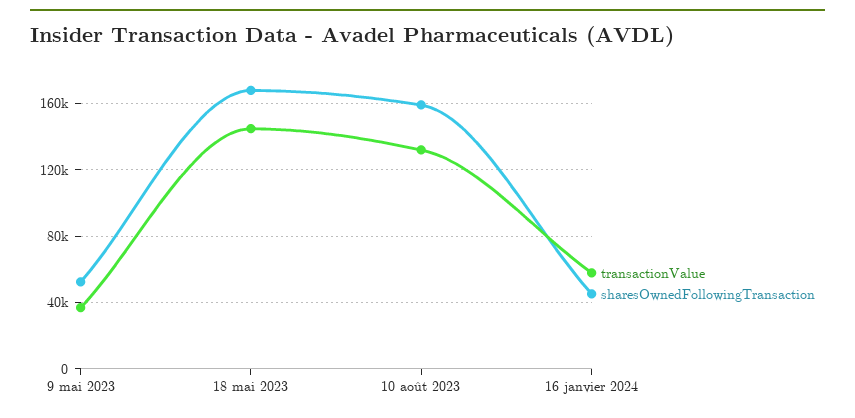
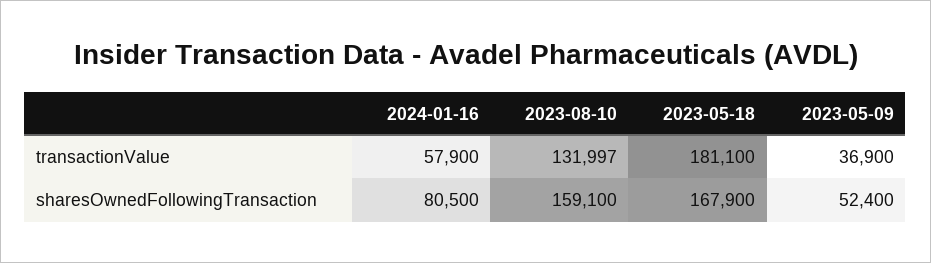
transactionValue, 18 mai 2023: 145000 -> 181100
sharesOwnedFollowingTransaction, 16 janvier 2024: 45000 -> 80500

